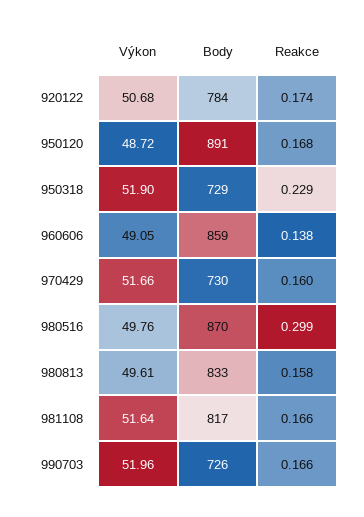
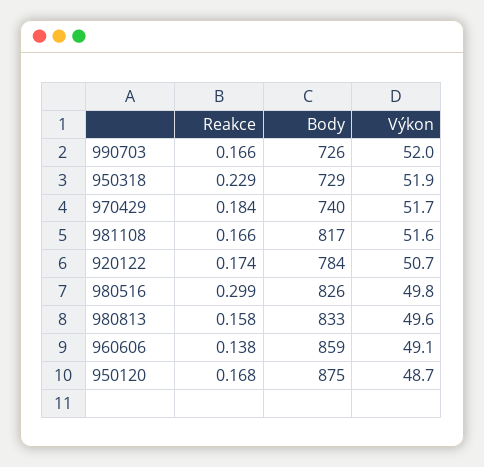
Body, 950120: 891 -> 875
Body, 970429: 730 -> 740
Reakce, 970429: 0.16 -> 0.184
Body, 980516: 870 -> 826

